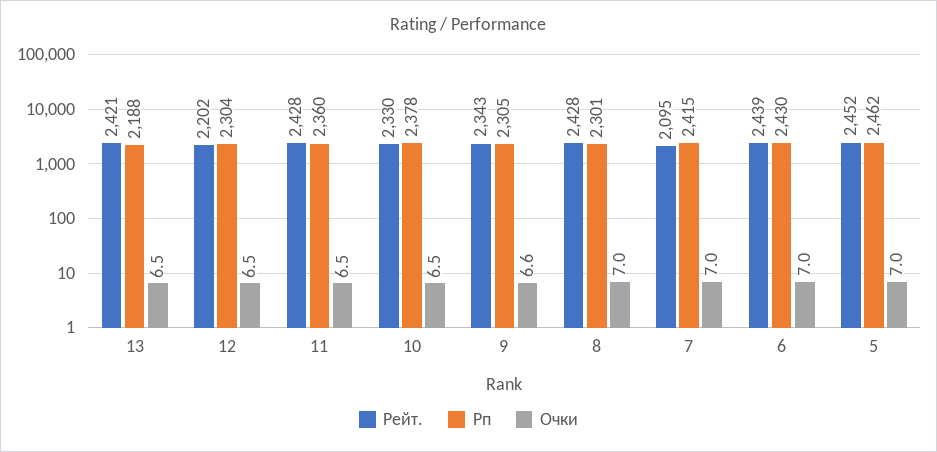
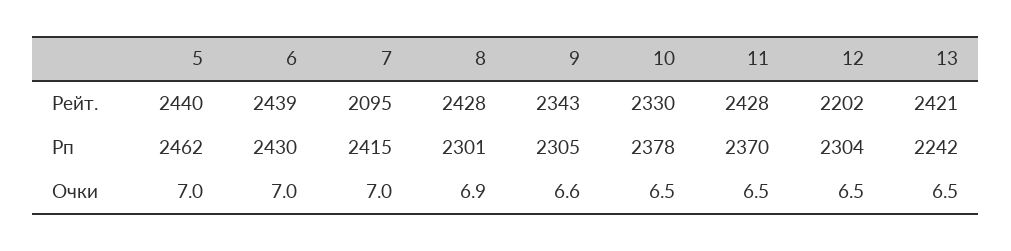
Рп, 13: 2188 -> 2242
Рп, 11: 2360 -> 2370
Очки, 8: 7 -> 6.9
Рейт., 5: 2452 -> 2440

